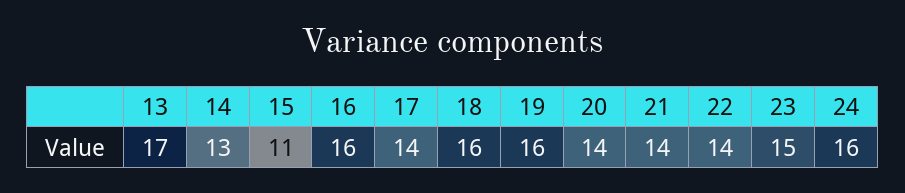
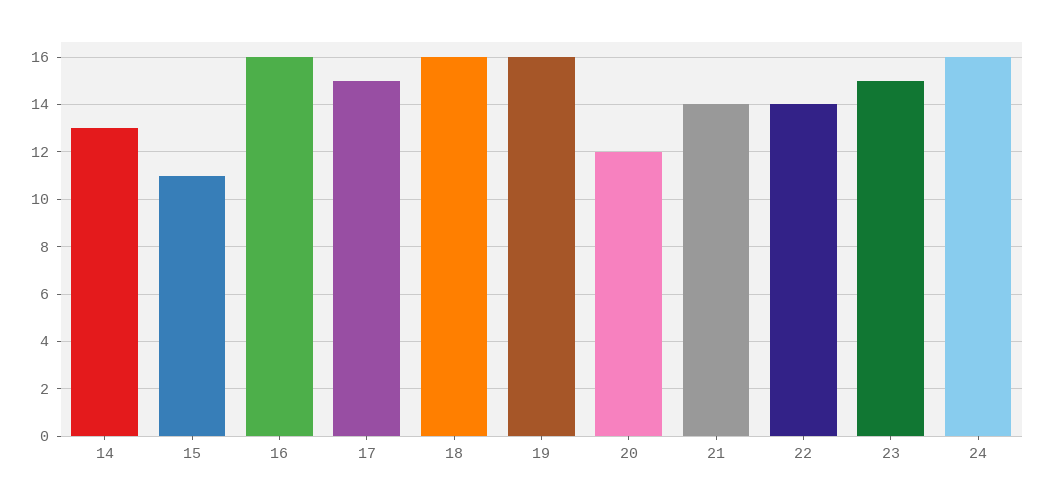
13: 17 -> none
17: 14 -> 15
20: 14 -> 12

